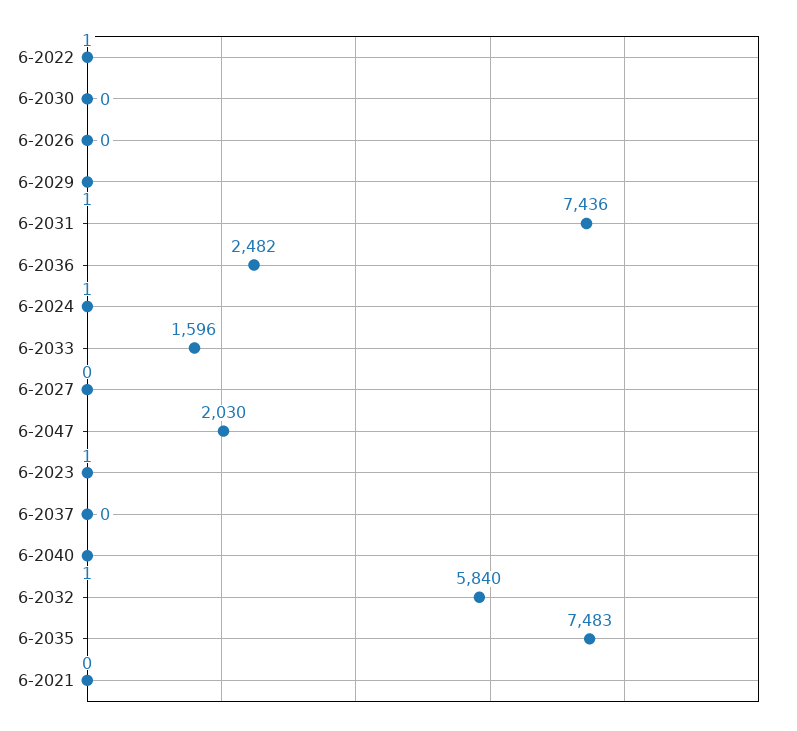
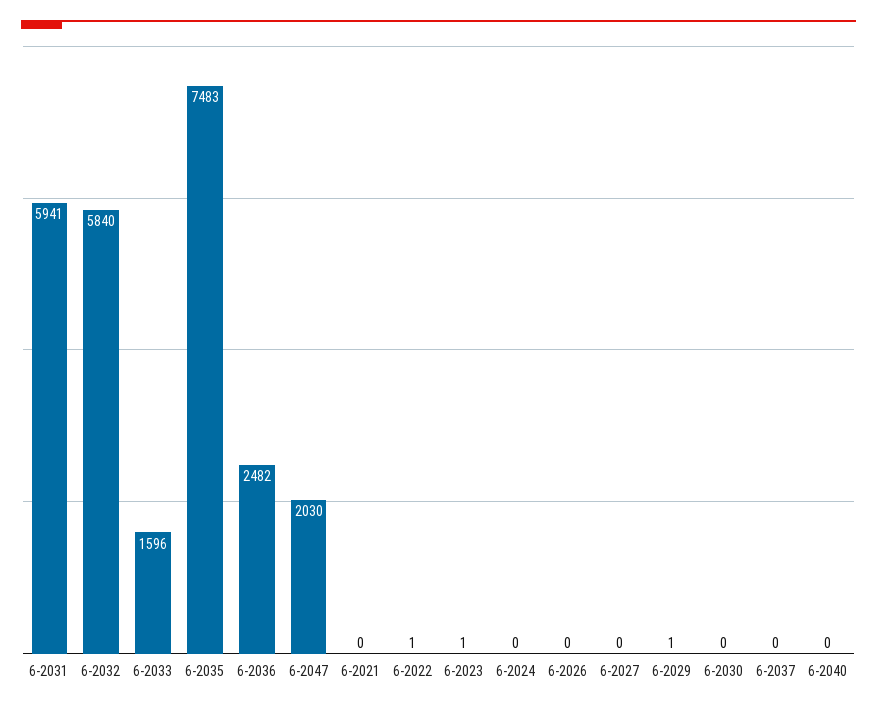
6-2031: 7436 -> 5941
6-2024: 1 -> 0
6-2040: 1 -> 0

